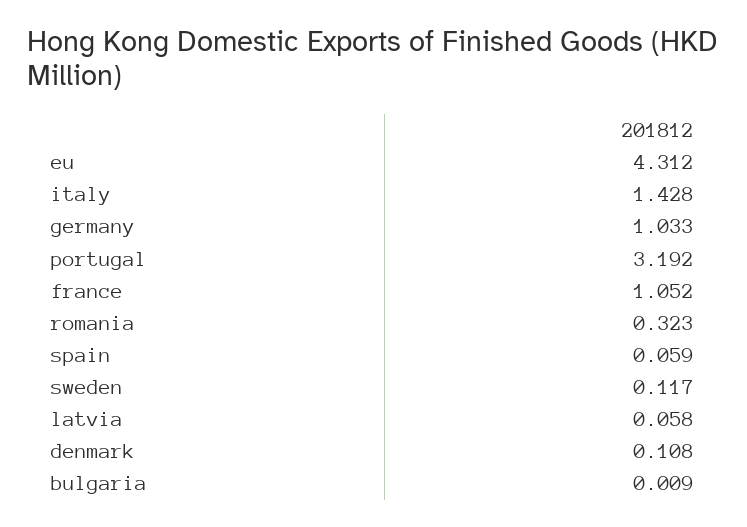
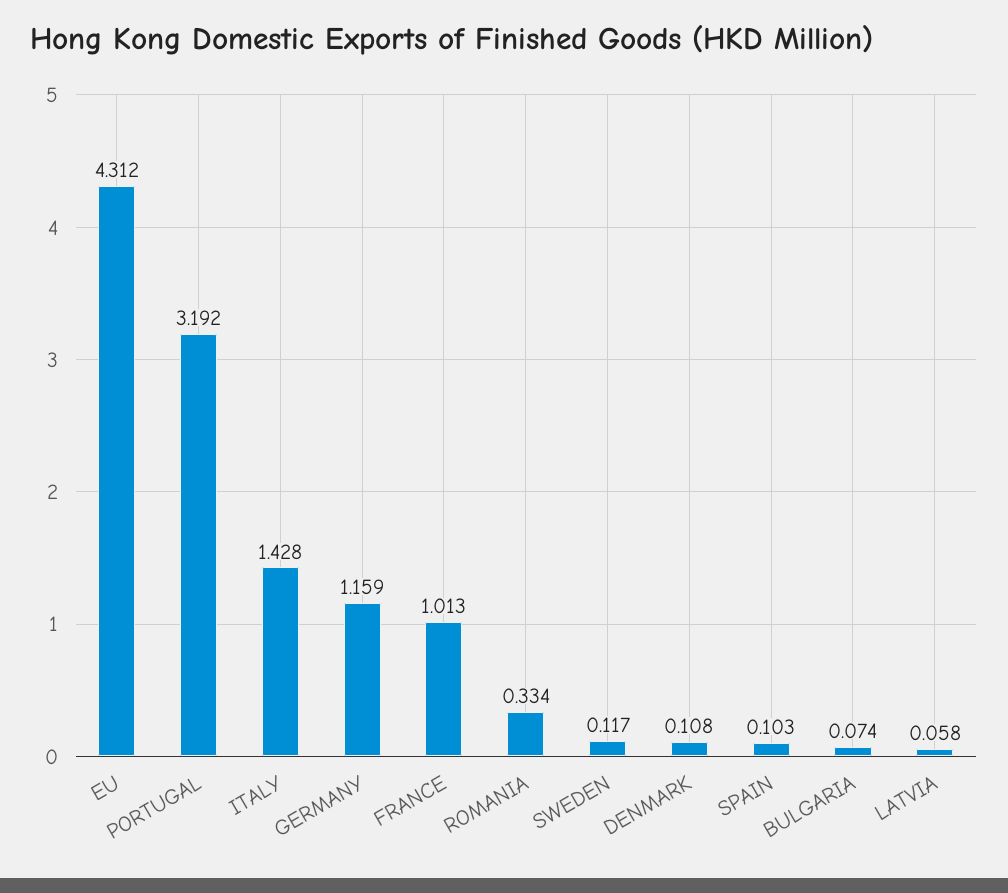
germany: 1.033 -> 1.159
france: 1.052 -> 1.013
romania: 0.323 -> 0.334
spain: 0.059 -> 0.103
bulgaria: 0.009 -> 0.074

